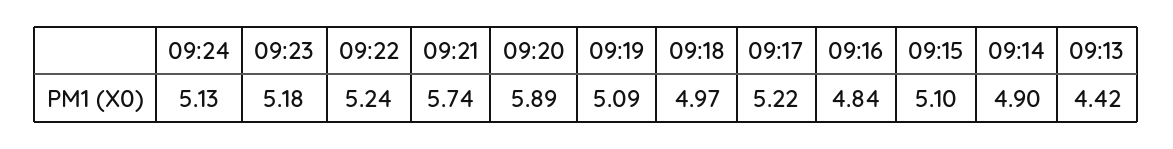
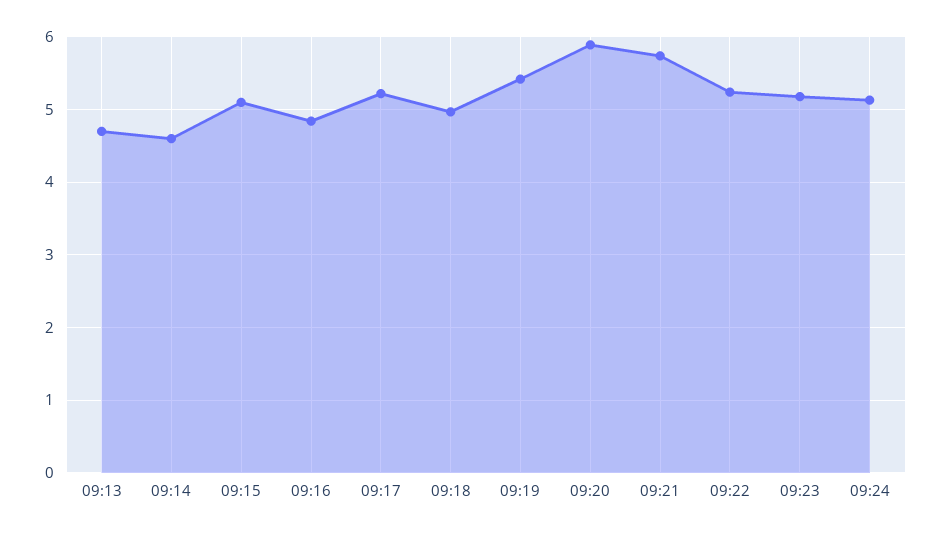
09:19: 5.09 -> 5.4
09:14: 4.9 -> 4.6
09:13: 4.42 -> 4.7

